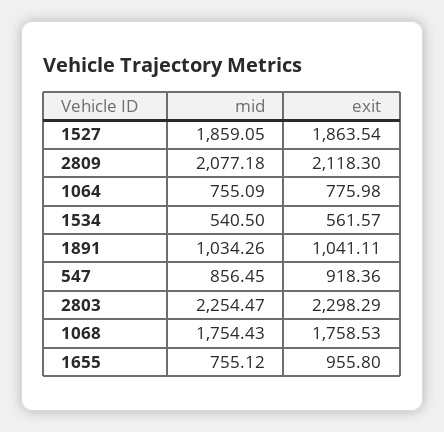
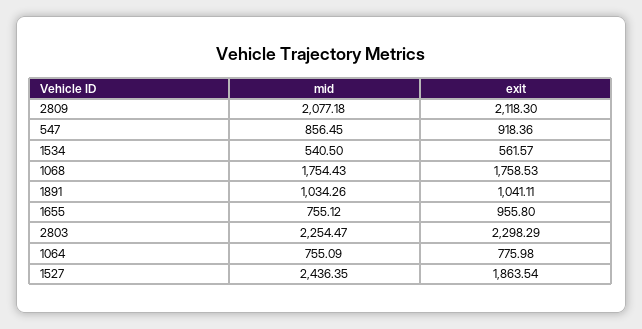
mid, 1527: 1859.05 -> 2436.35

